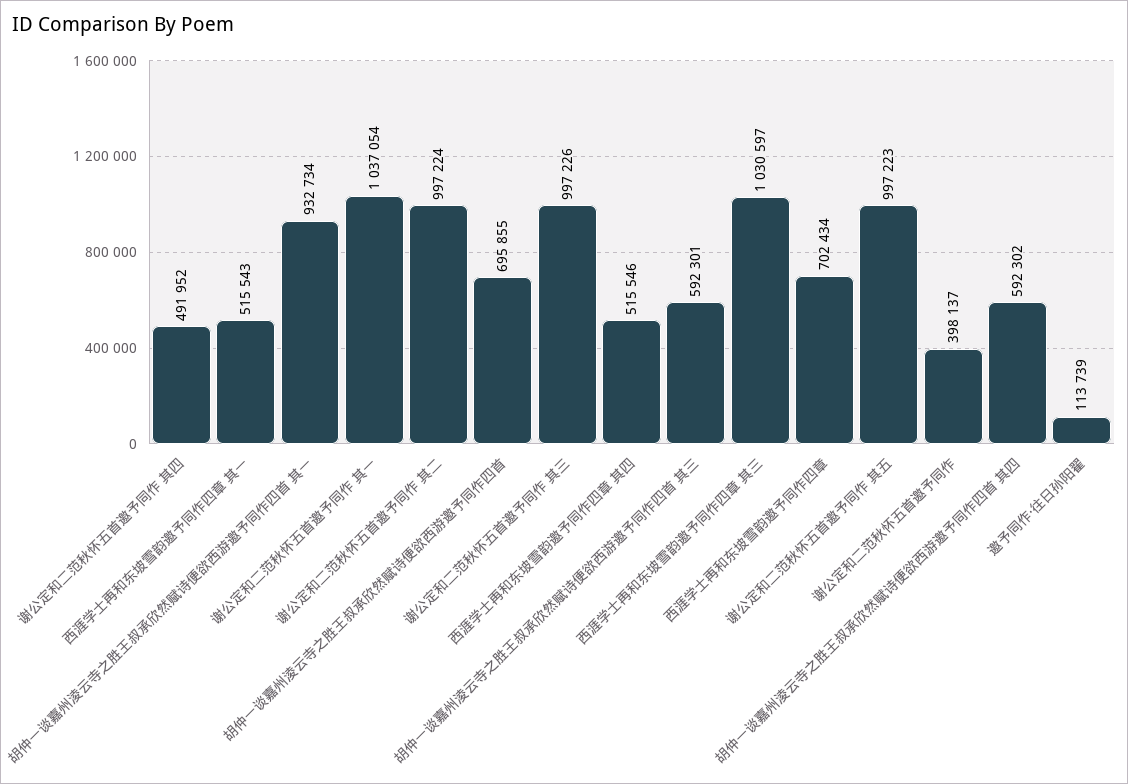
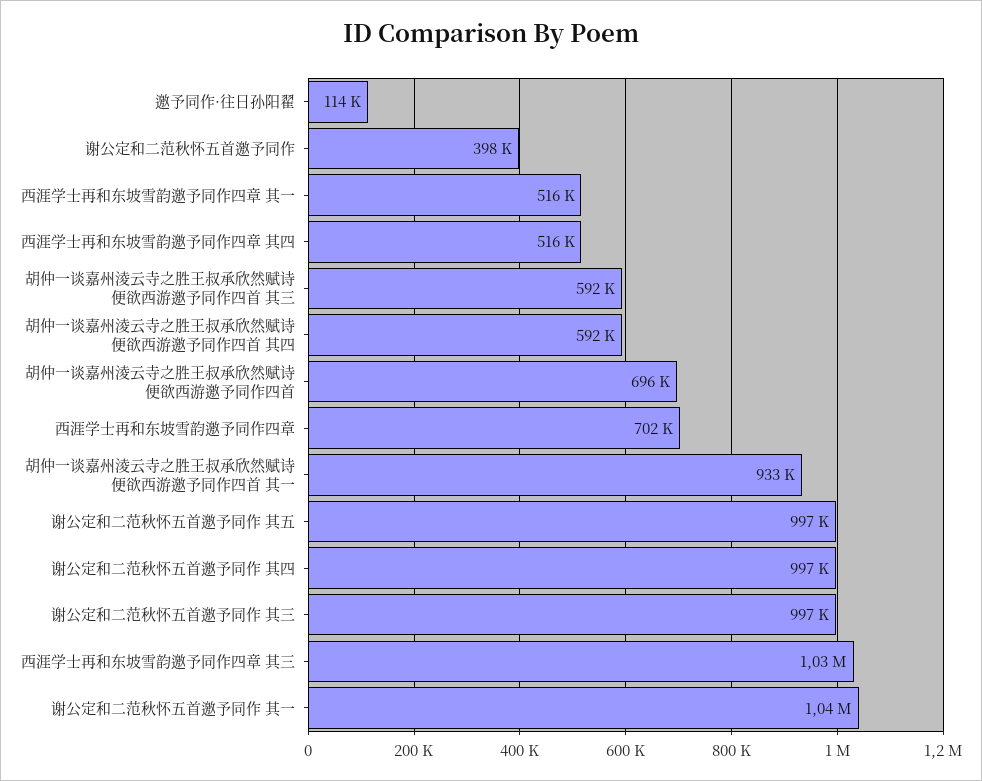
谢公定和二范秋怀五首邀予同作 其四: 491952 -> 997000
谢公定和二范秋怀五首邀予同作 其二: 997224 -> none

